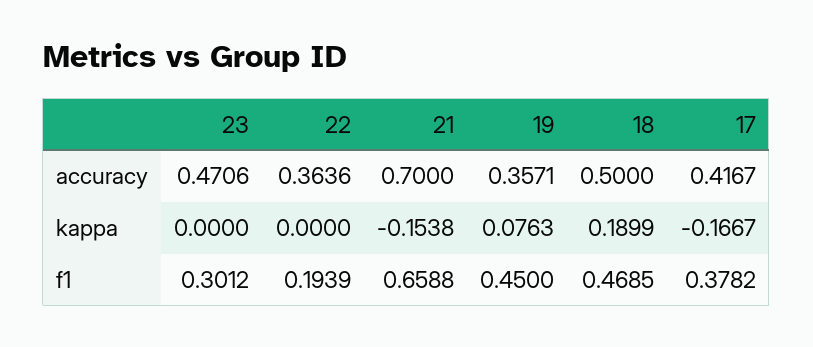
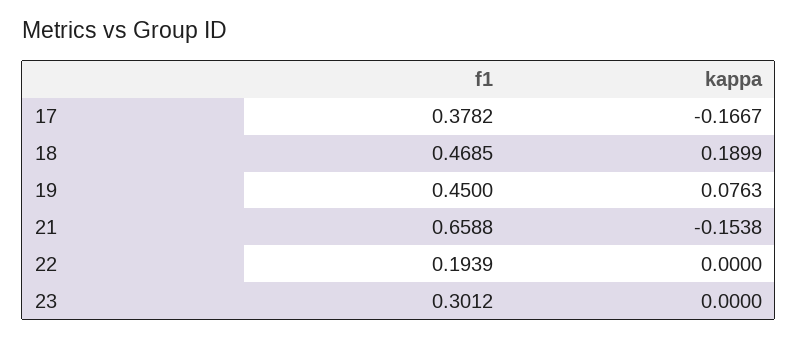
23, accuracy: 0.4706 -> none
22, accuracy: 0.3636 -> none
21, accuracy: 0.7 -> none
19, accuracy: 0.3571 -> none
18, accuracy: 0.5 -> none
17, accuracy: 0.4167 -> none

